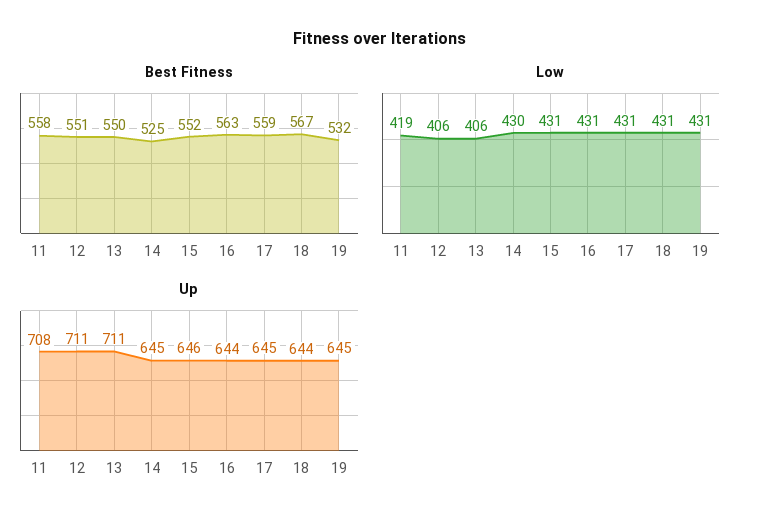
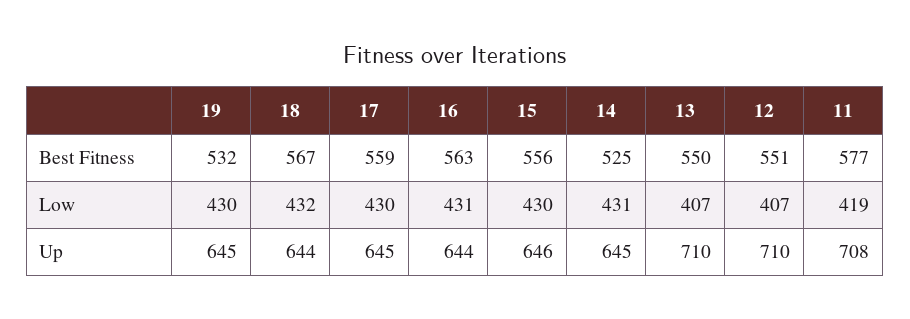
Best Fitness, 11: 558 -> 577
Best Fitness, 15: 552 -> 556
Low, 12: 406 -> 407
Low, 13: 406 -> 407
Low, 14: 430 -> 431
Low, 15: 431 -> 430
Low, 17: 431 -> 430
Low, 18: 431 -> 432
Low, 19: 431 -> 430
Up, 12: 711 -> 710
Up, 13: 711 -> 710

